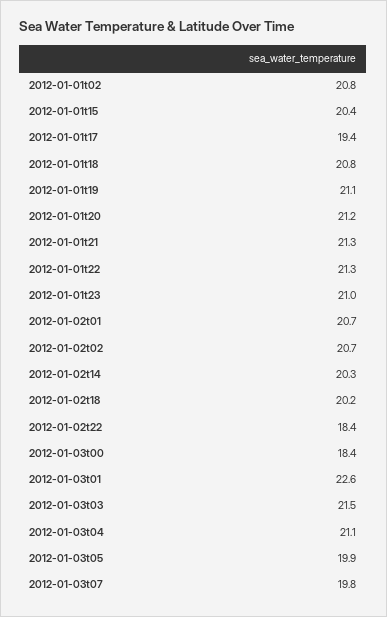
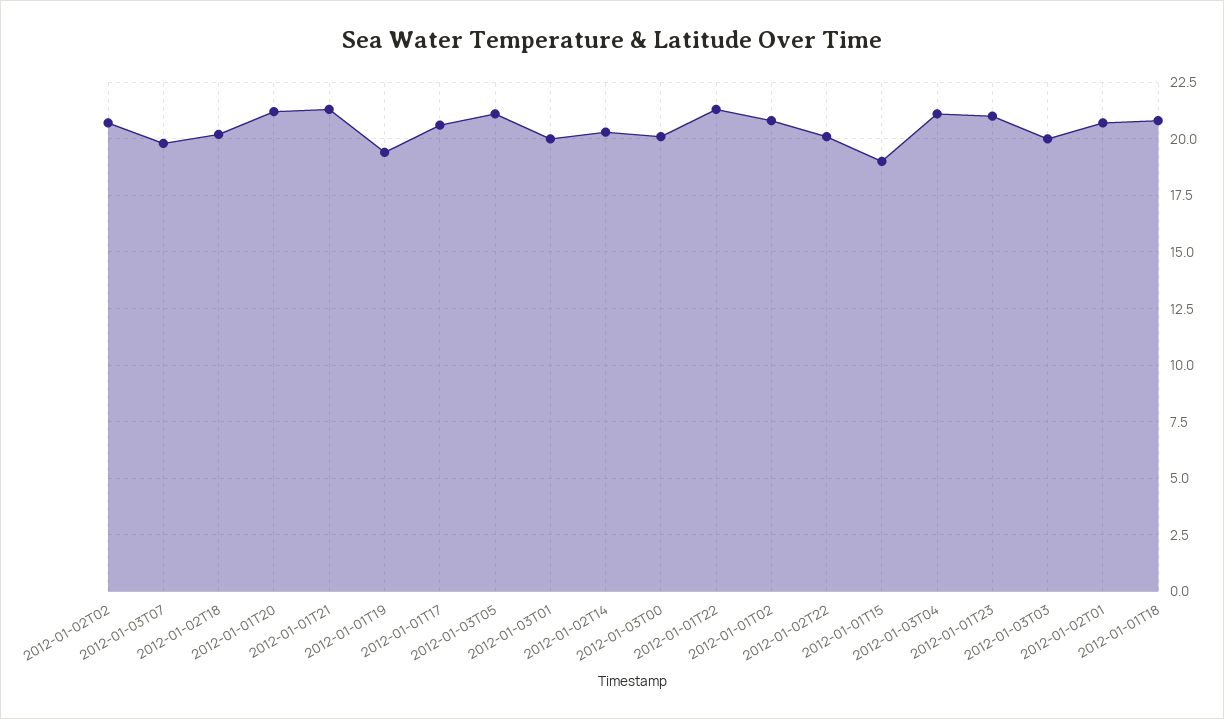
2012-01-01t15: 20.4 -> 19
2012-01-01t17: 19.4 -> 20.5
2012-01-01t19: 21.1 -> 19.5
2012-01-02t22: 18.4 -> 20
2012-01-03t00: 18.4 -> 20
2012-01-03t01: 22.6 -> 20
2012-01-03t03: 21.5 -> 20
2012-01-03t05: 19.9 -> 21

